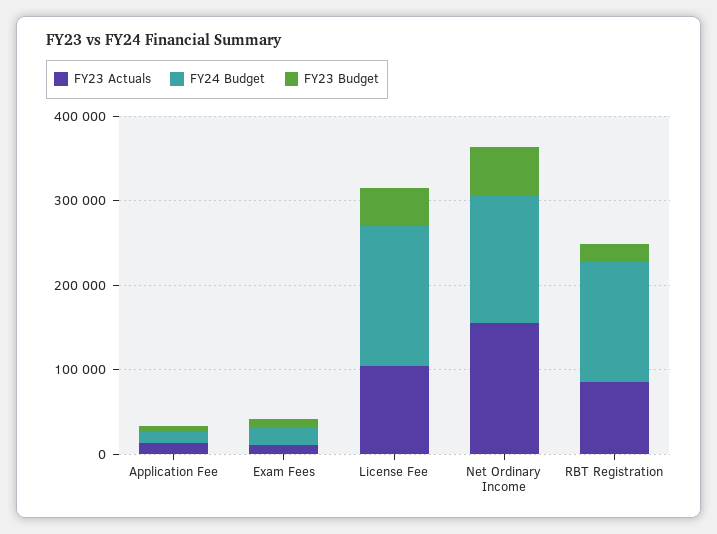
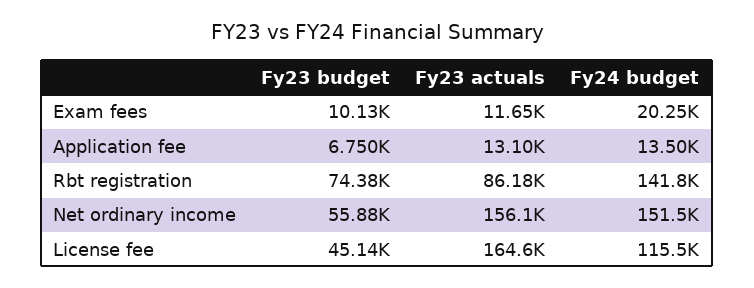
FY23 Actuals, License Fee: 100000 -> 164600
FY24 Budget, License Fee: 160000 -> 115500
FY23 Budget, RBT Registration: 20000 -> 74380

